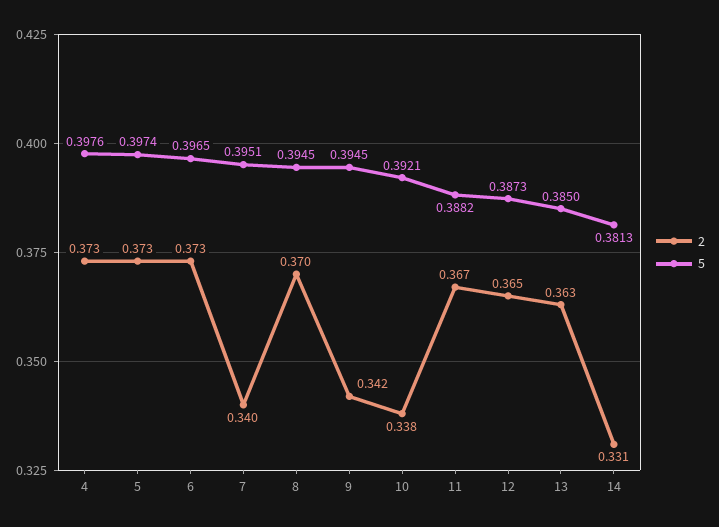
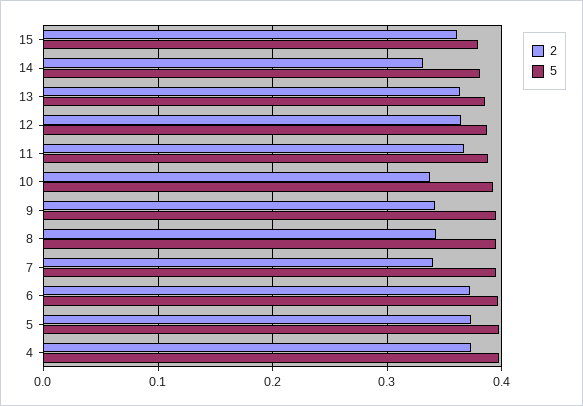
2, 8: 0.37 -> 0.34
2, 15: none -> 0.36
5, 15: none -> 0.38

